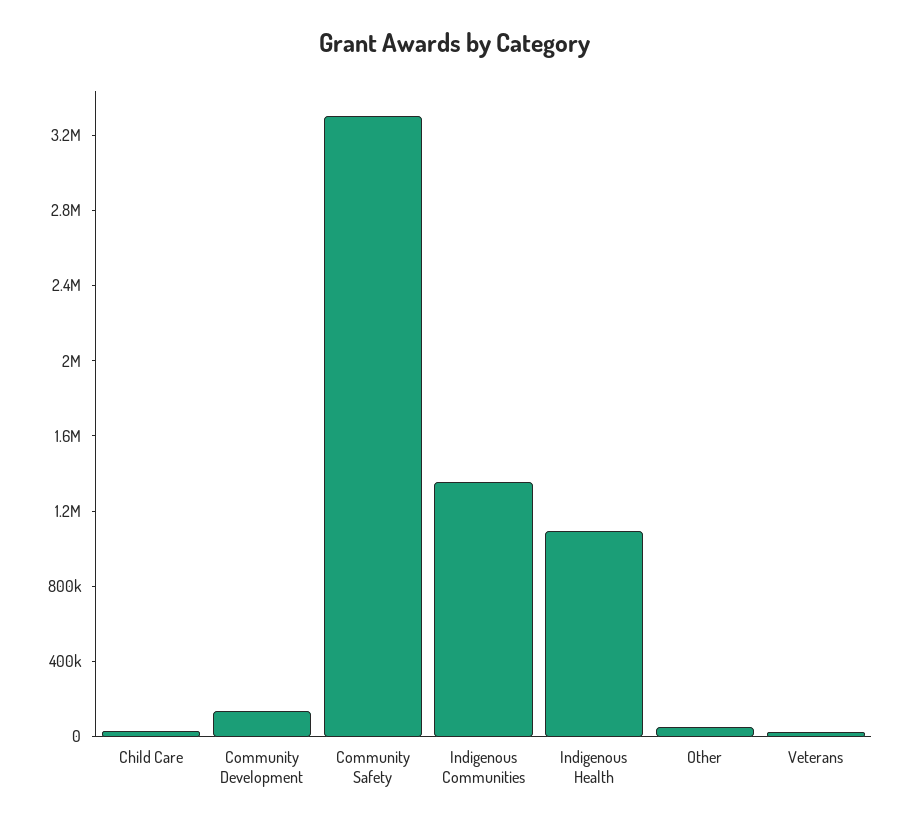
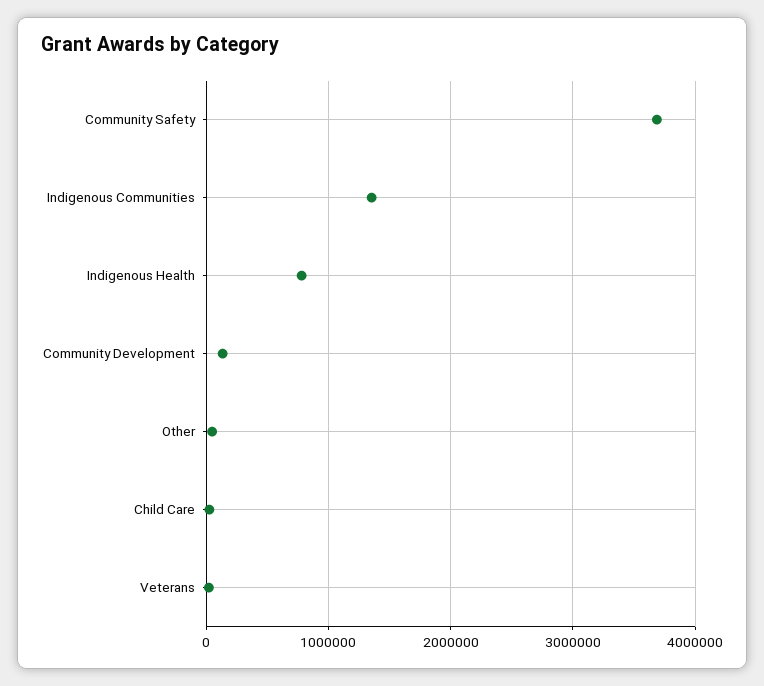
Community Safety: 3300000 -> 3700000
Indigenous Health: 1100000 -> 800000

